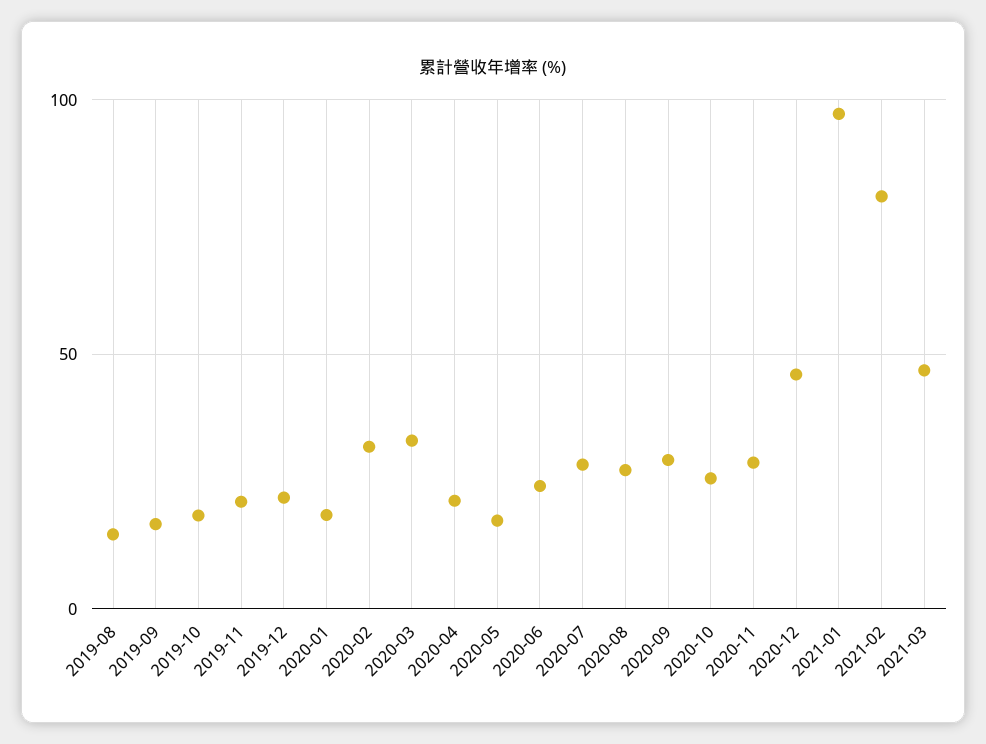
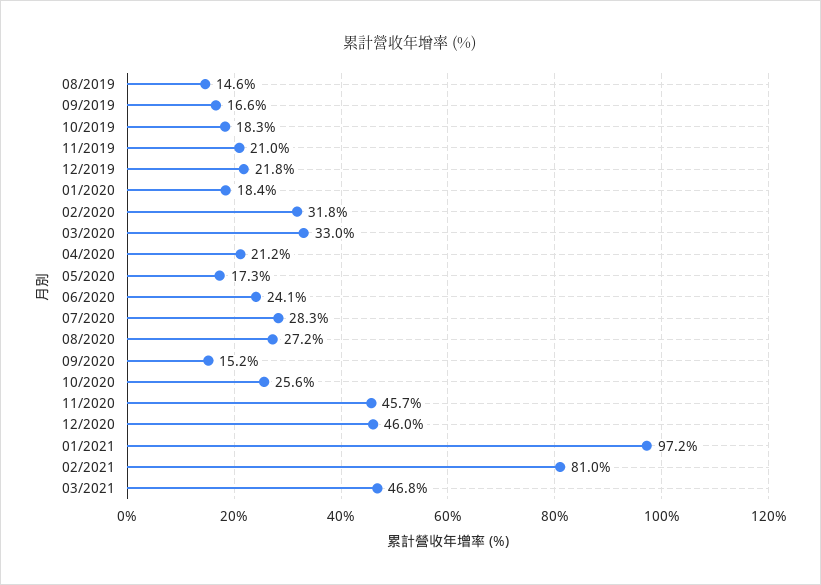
2020-09: 30 -> 15.2
2020-11: 30 -> 45.7

